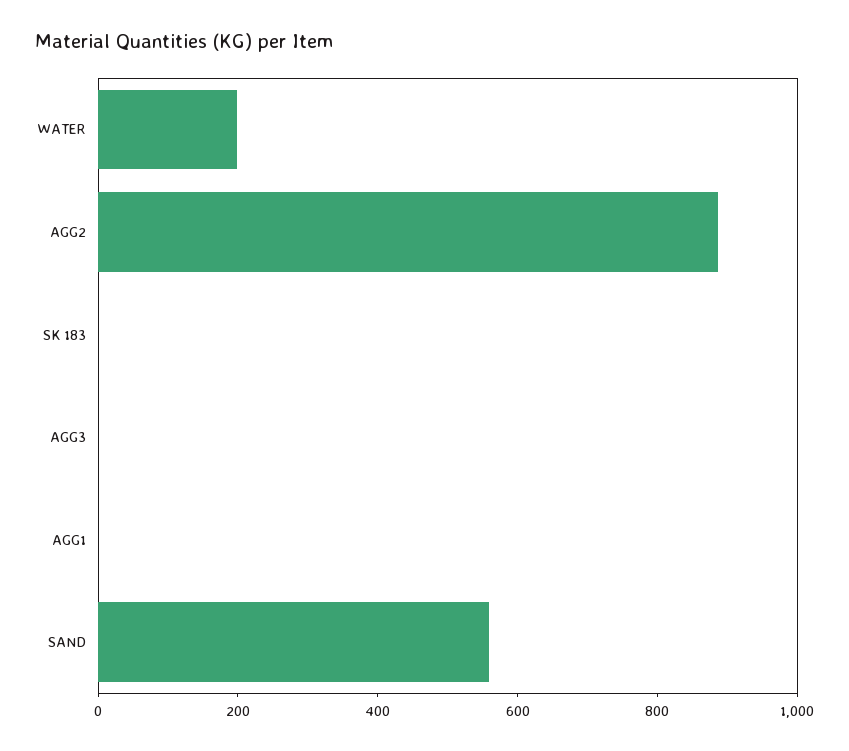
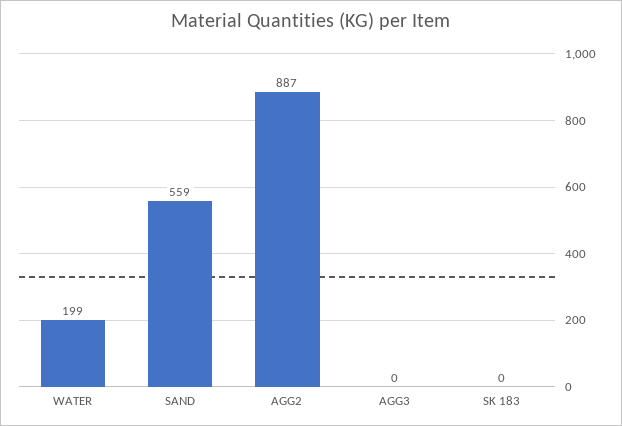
AGG1: 0 -> none

